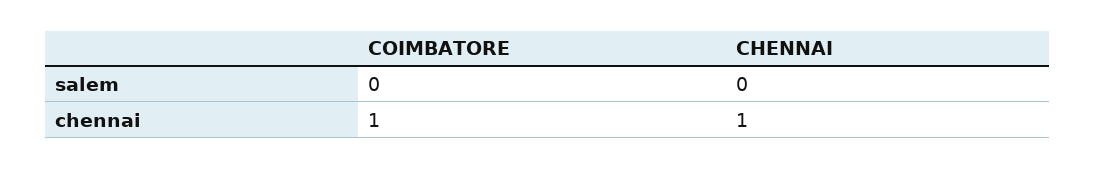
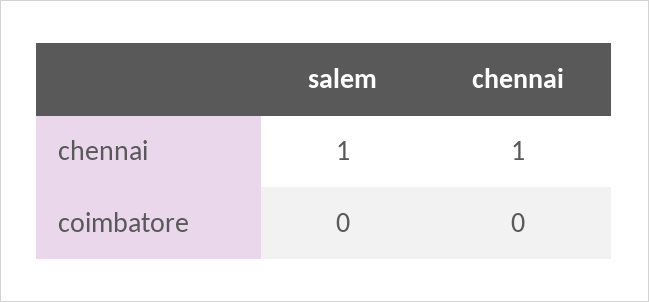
CHENNAI, salem: 0 -> 1
COIMBATORE, chennai: 1 -> 0

